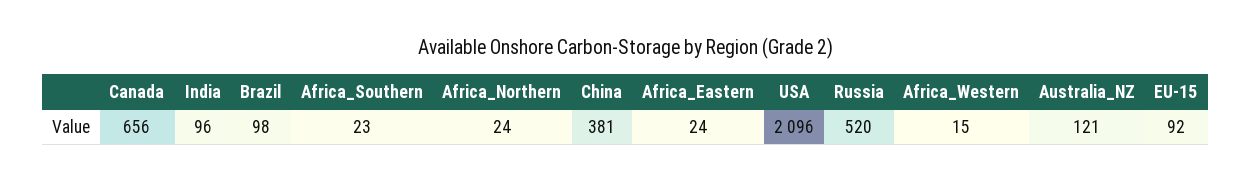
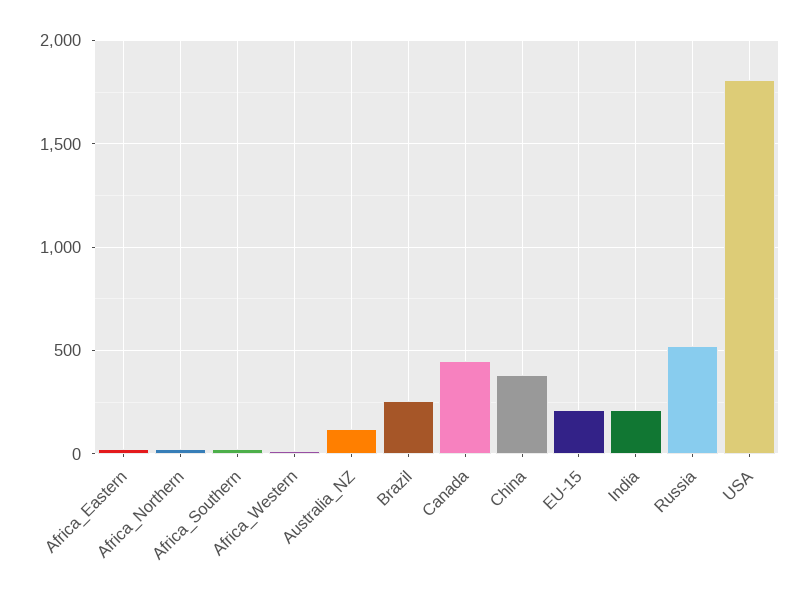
Canada: 656 -> 450
India: 96 -> 200
Brazil: 98 -> 250
USA: 2096 -> 1800
EU-15: 92 -> 200

